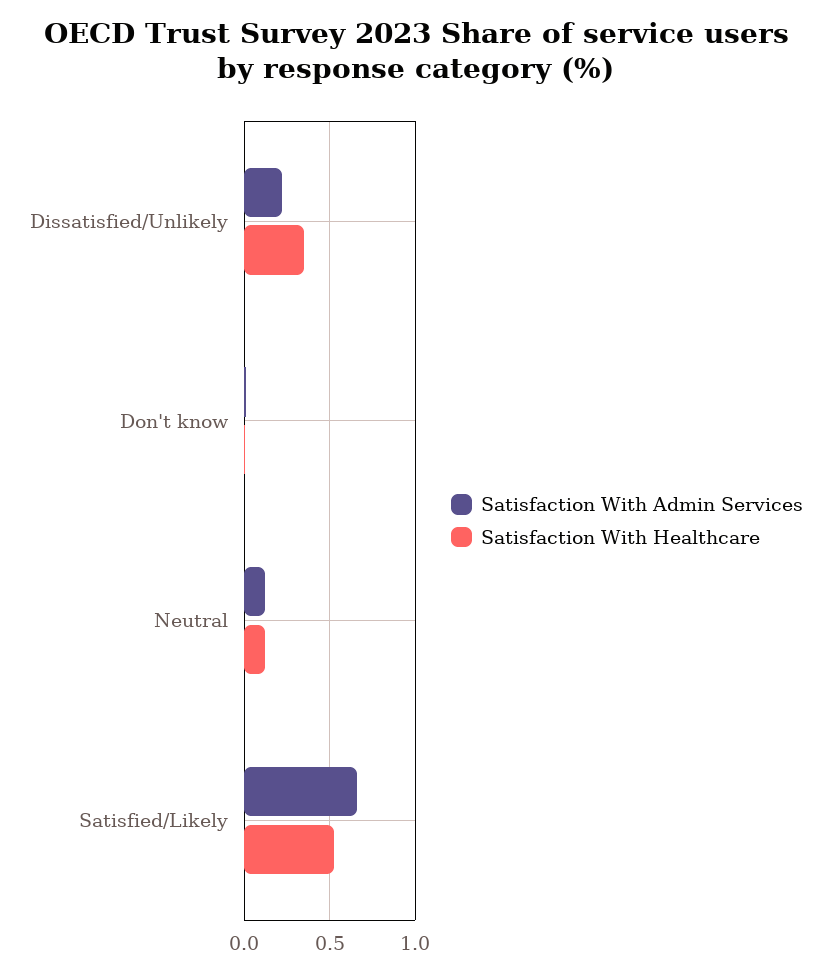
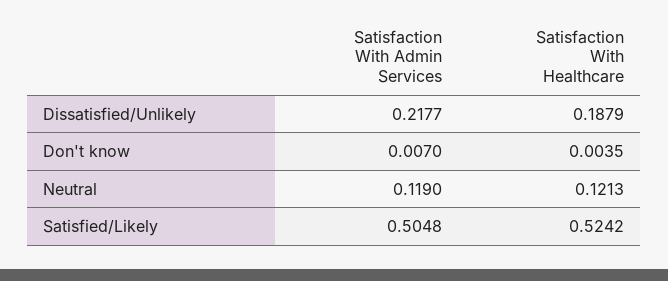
Satisfaction With Healthcare, Dissatisfied/Unlikely: 0.35 -> 0.1879
Satisfaction With Admin Services, Satisfied/Likely: 0.65 -> 0.5048

